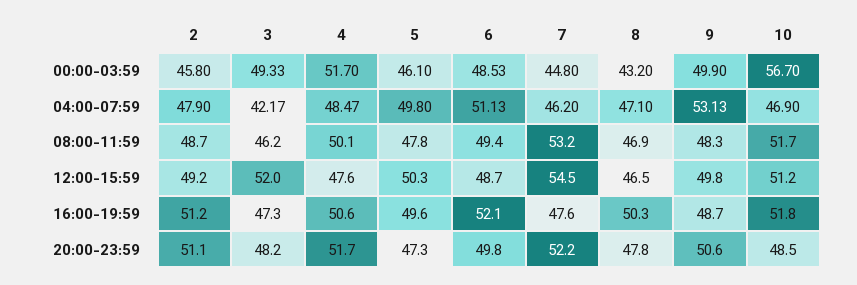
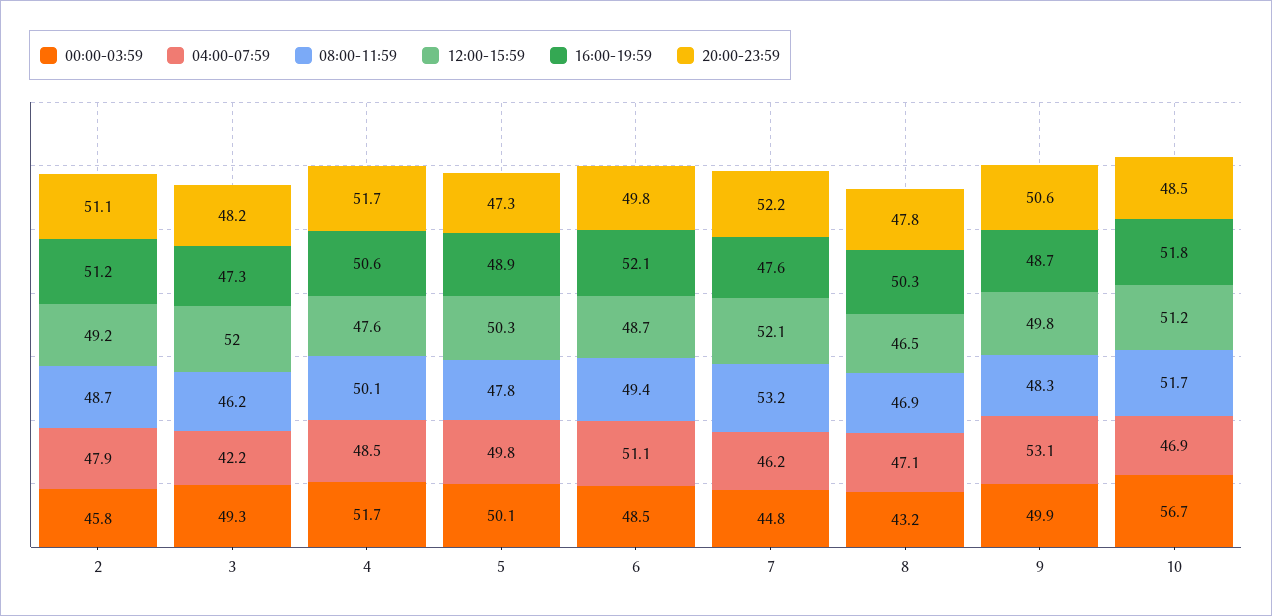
00:00-03:59, 5: 46.1 -> 50.1
12:00-15:59, 7: 54.5 -> 52.1
16:00-19:59, 5: 49.6 -> 48.9

